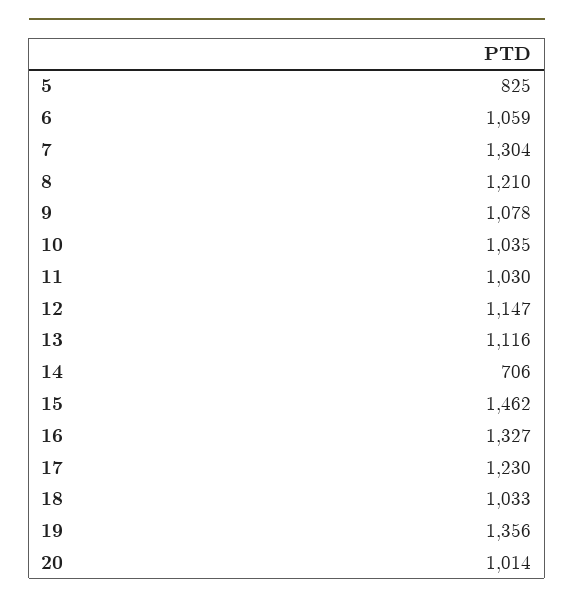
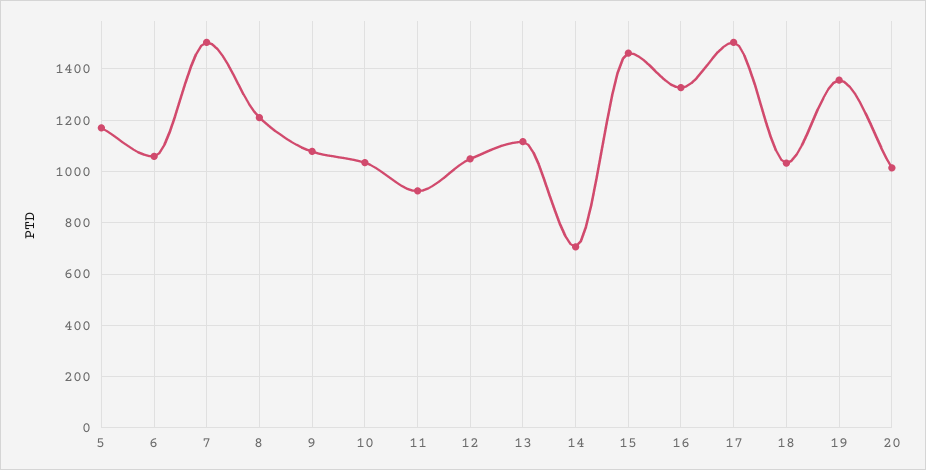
5: 825 -> 1175
7: 1304 -> 1500
11: 1030 -> 925
12: 1147 -> 1050
17: 1230 -> 1500

